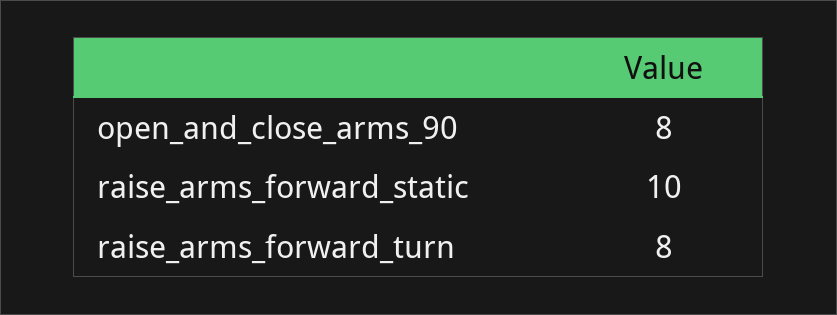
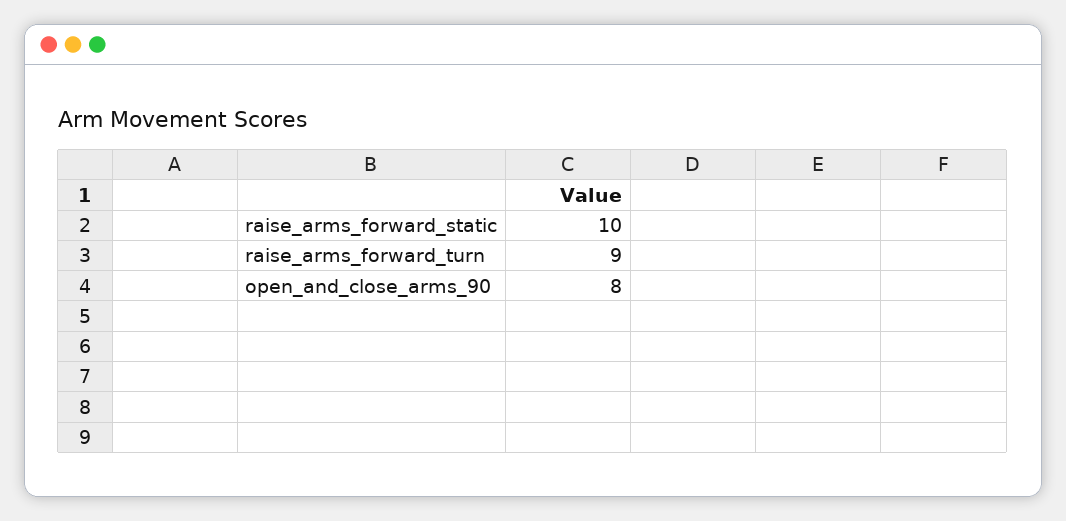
raise_arms_forward_turn: 8 -> 9

